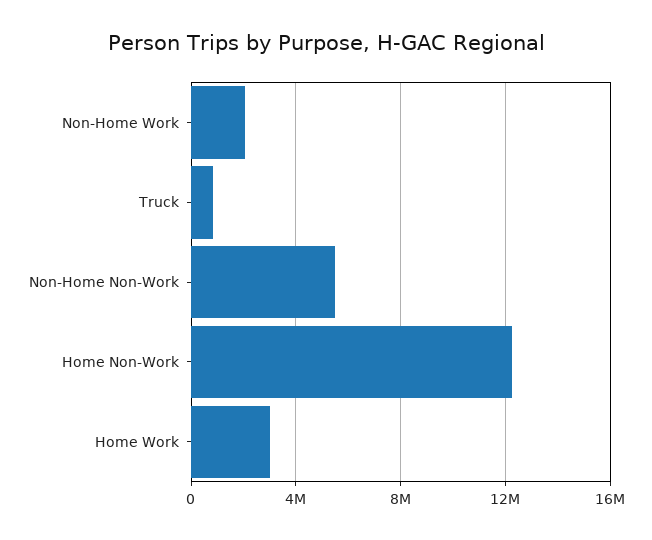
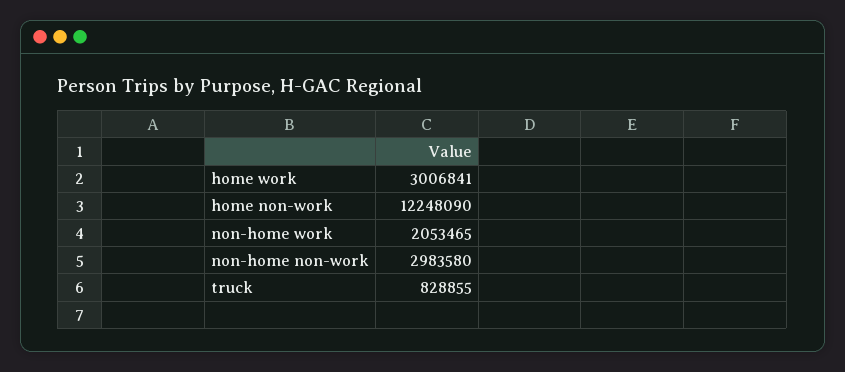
Non-Home Non-Work: 5500000 -> 2983580

